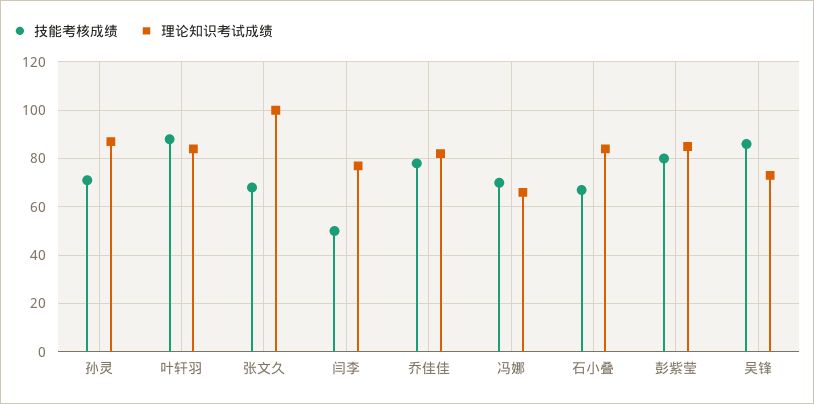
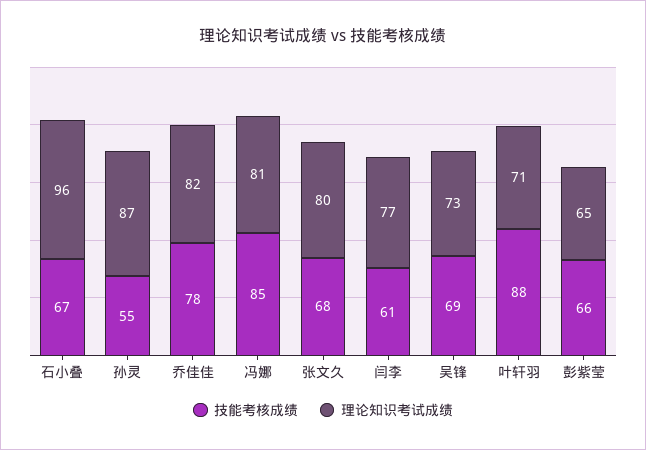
技能考核成绩, 孙灵: 70 -> 55
理论知识考试成绩, 叶轩羽: 85 -> 71
理论知识考试成绩, 张文久: 100 -> 80
技能考核成绩, 闫李: 50 -> 61
技能考核成绩, 冯娜: 70 -> 85
理论知识考试成绩, 冯娜: 65 -> 81
理论知识考试成绩, 石小叠: 85 -> 96
技能考核成绩, 彭紫莹: 80 -> 66
理论知识考试成绩, 彭紫莹: 85 -> 65
技能考核成绩, 吴锋: 85 -> 69

